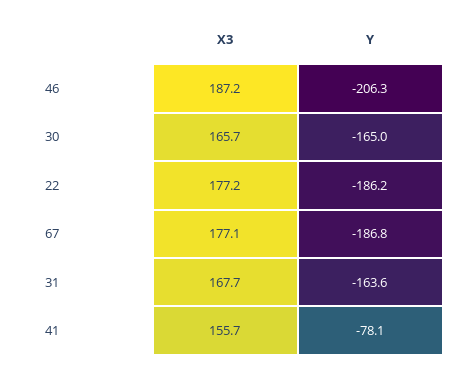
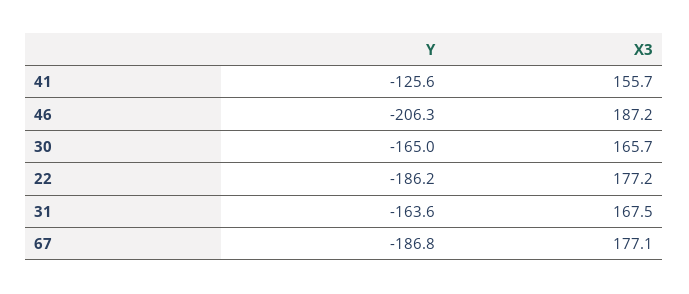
X3, 31: 167.7 -> 167.5
Y, 41: -78.1 -> -125.6

